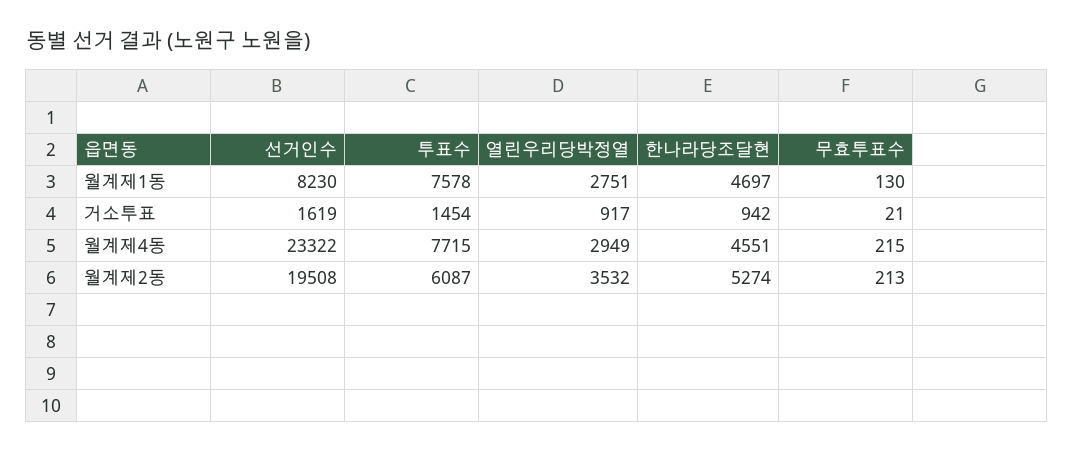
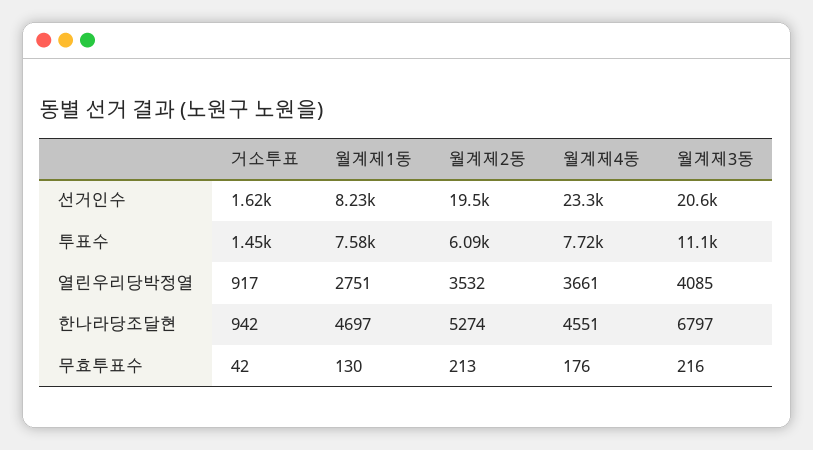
무효투표수, 거소투표: 21 -> 42
열린우리당박정열, 월계제4동: 2949 -> 3661
무효투표수, 월계제4동: 215 -> 176
선거인수, 월계제3동: none -> 20600
투표수, 월계제3동: none -> 11100
열린우리당박정열, 월계제3동: none -> 4085
한나라당조달현, 월계제3동: none -> 6797
무효투표수, 월계제3동: none -> 216

